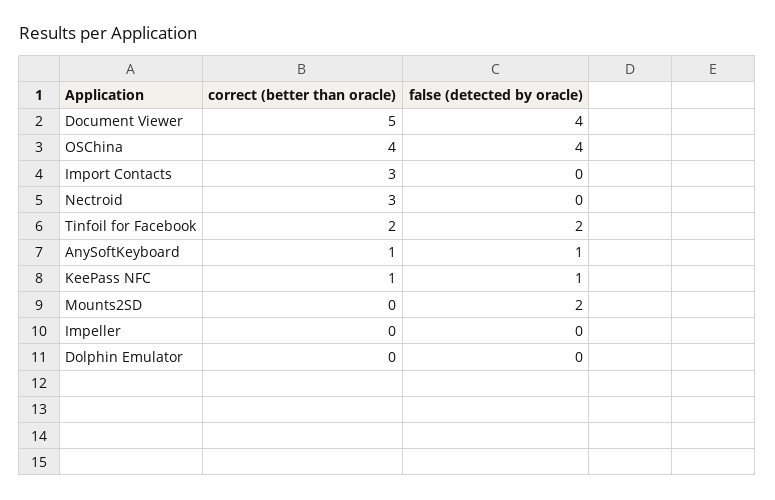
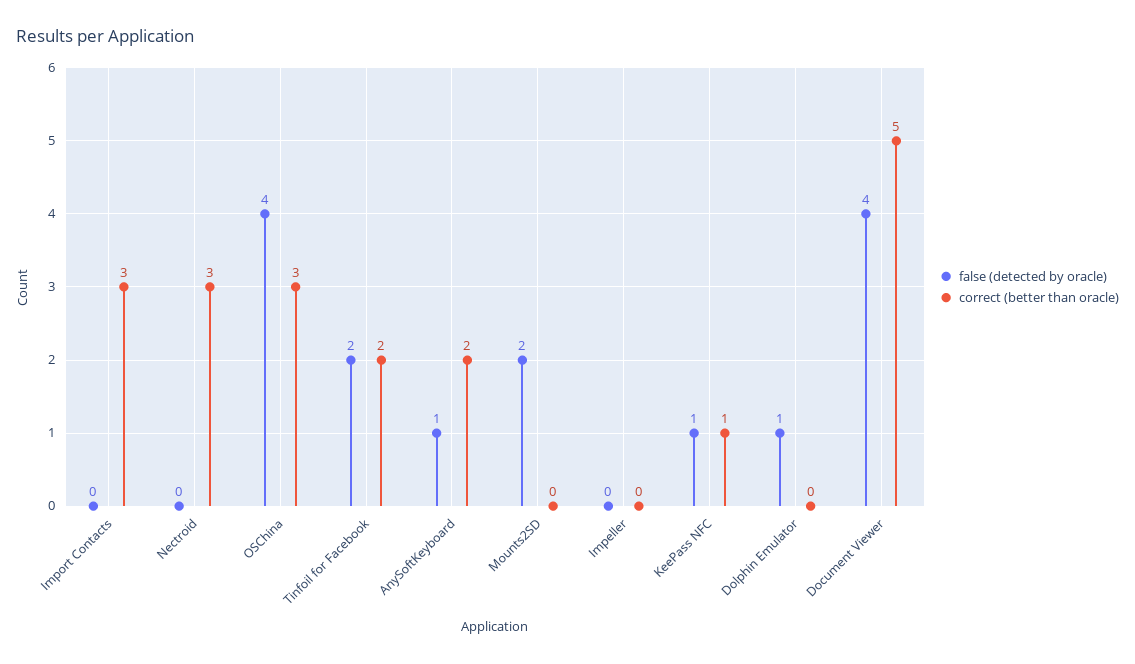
correct (better than oracle), OSChina: 4 -> 3
correct (better than oracle), AnySoftKeyboard: 1 -> 2
false (detected by oracle), Dolphin Emulator: 0 -> 1

